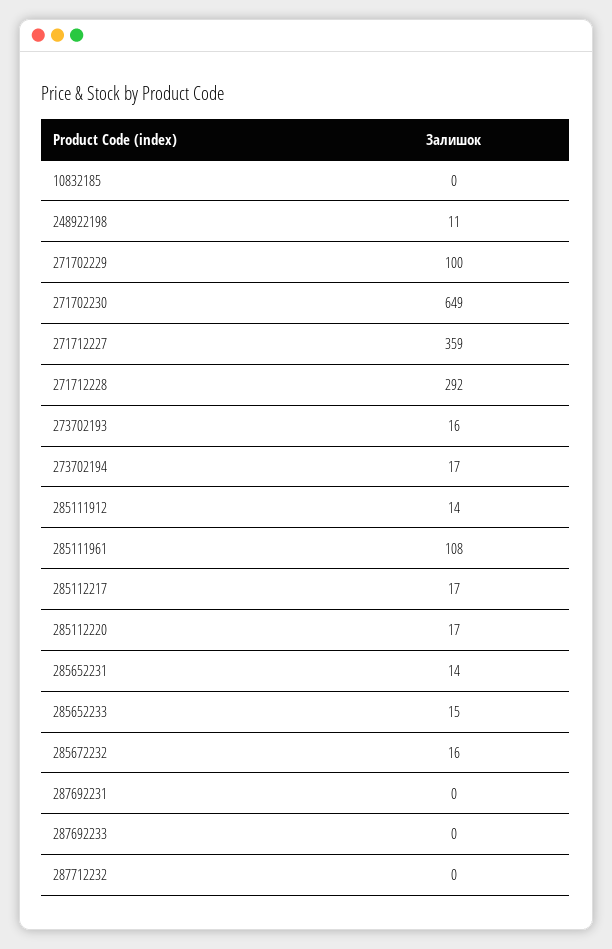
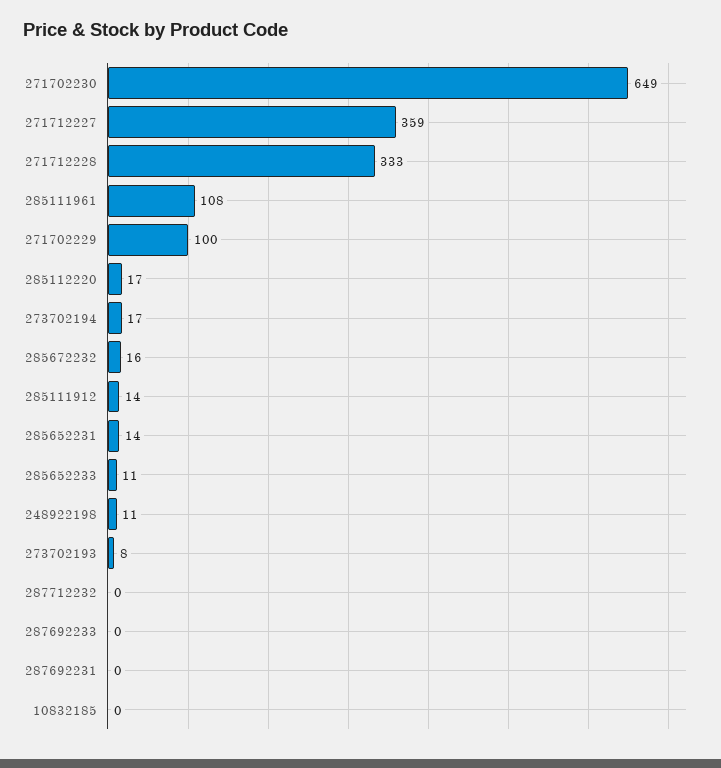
271712228: 292 -> 333
273702193: 16 -> 8
285112217: 17 -> none
285652233: 15 -> 11

